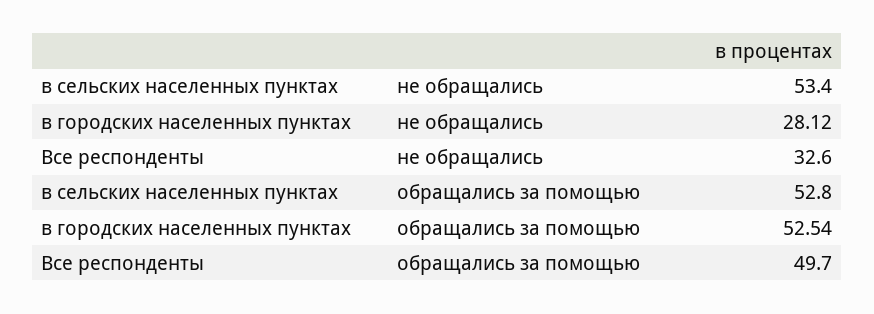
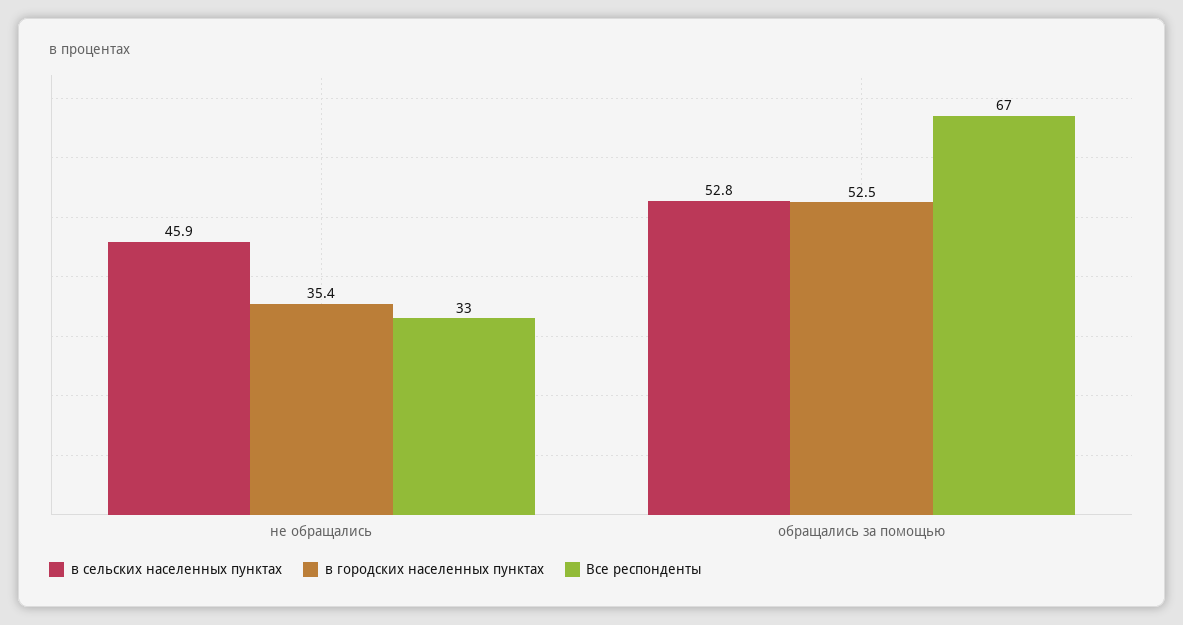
в сельских населенных пунктах, не обращались: 53.4 -> 45.9
в городских населенных пунктах, не обращались: 28.12 -> 35.4
Все респонденты, обращались за помощью: 49.7 -> 67

